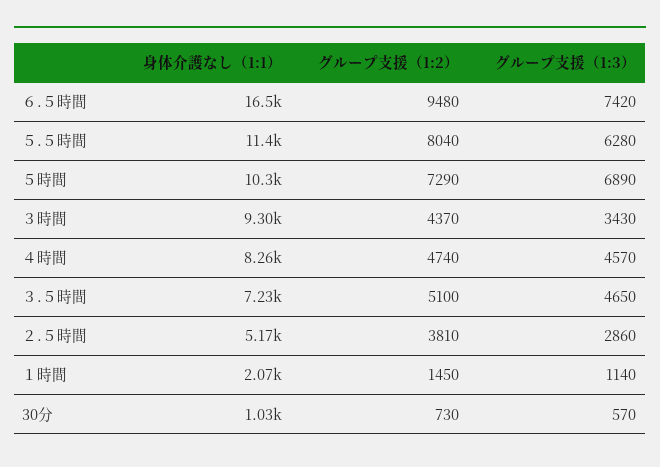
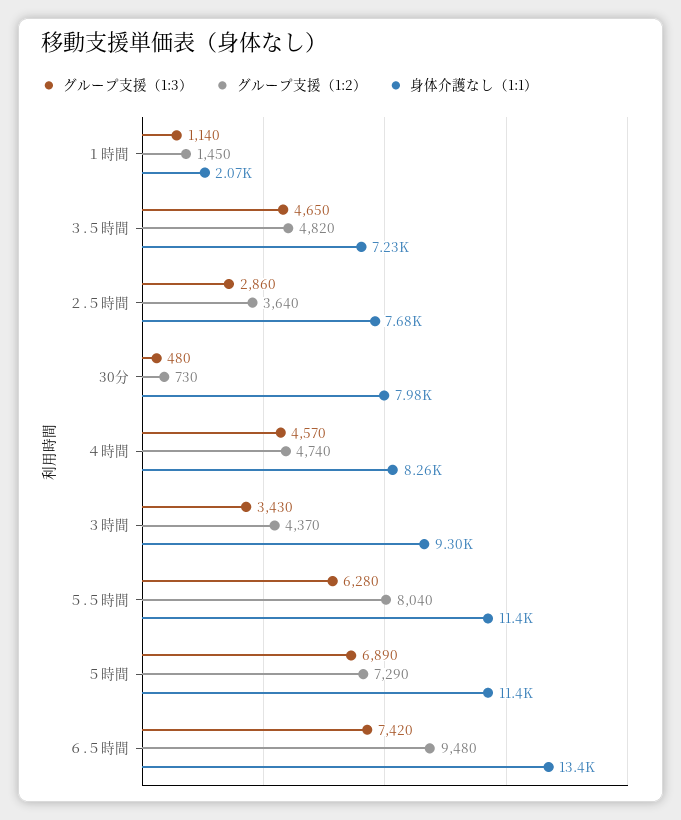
身体介護なし（1:1）, ６.５時間: 16500 -> 13400
身体介護なし（1:1）, ５時間: 10300 -> 11400
グループ支援（1:2）, ３.５時間: 5100 -> 4820
身体介護なし（1:1）, ２.５時間: 5170 -> 7680
グループ支援（1:2）, ２.５時間: 3810 -> 3640
身体介護なし（1:1）, 30分: 1030 -> 7980
グループ支援（1:3）, 30分: 570 -> 480

